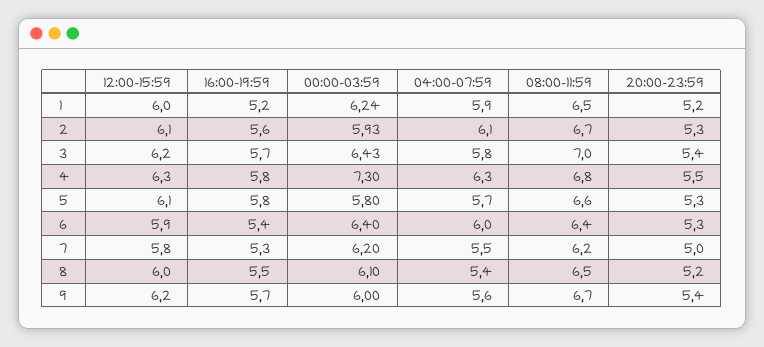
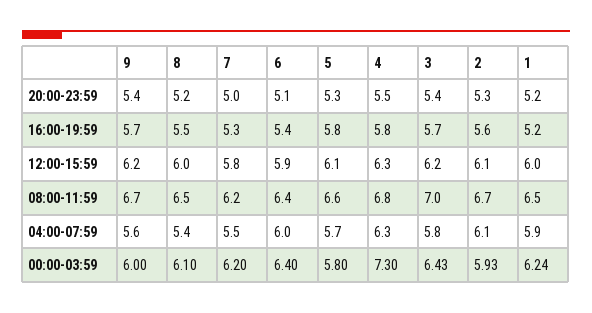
20:00-23:59, 6: 5.3 -> 5.1

